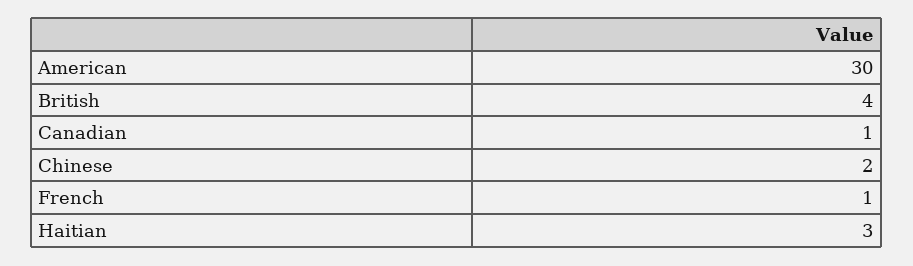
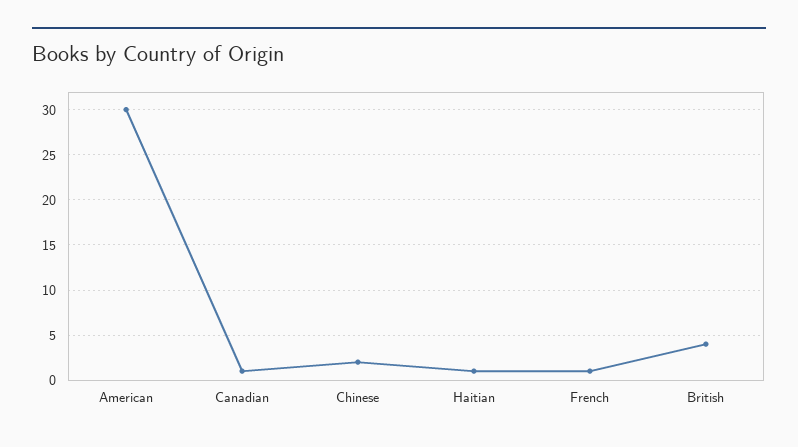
Haitian: 3 -> 1

